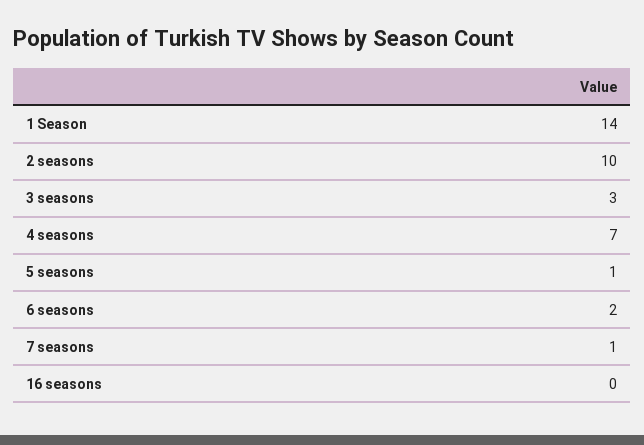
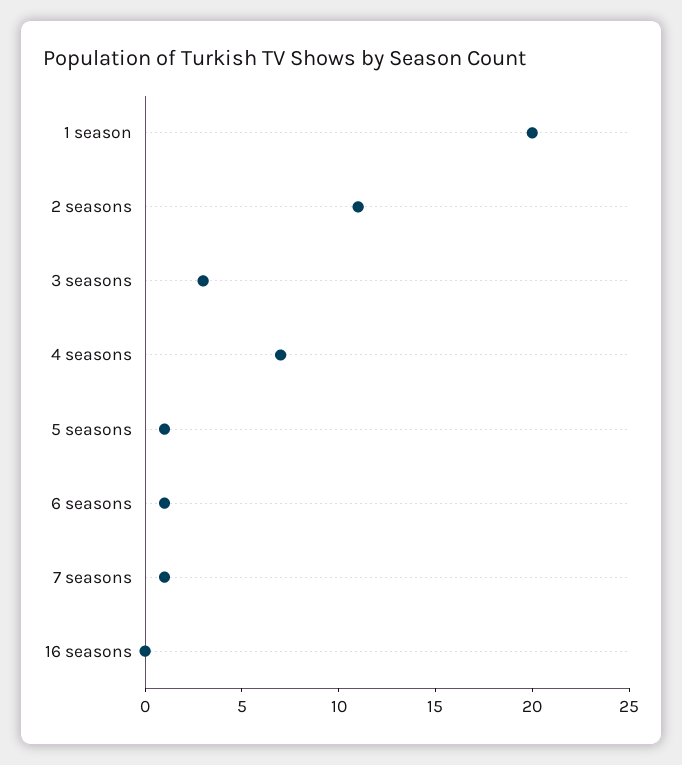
1 Season: 14 -> 20
2 seasons: 10 -> 11
6 seasons: 2 -> 1

